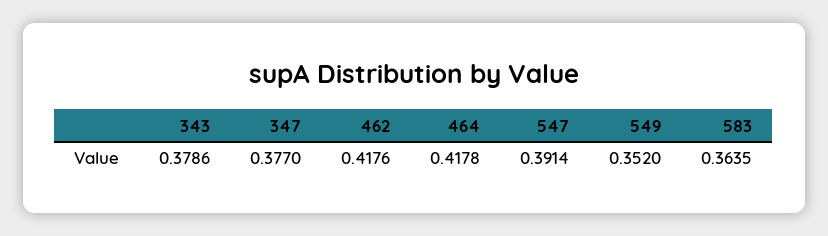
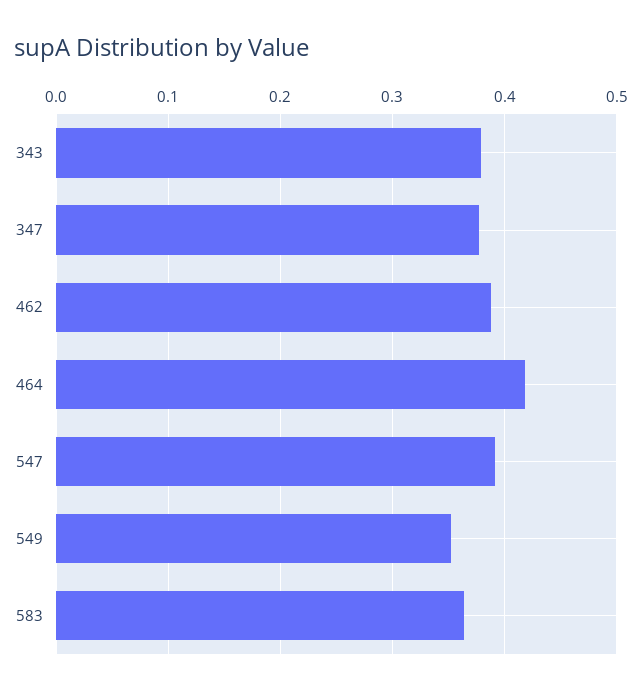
462: 0.4176 -> 0.39

